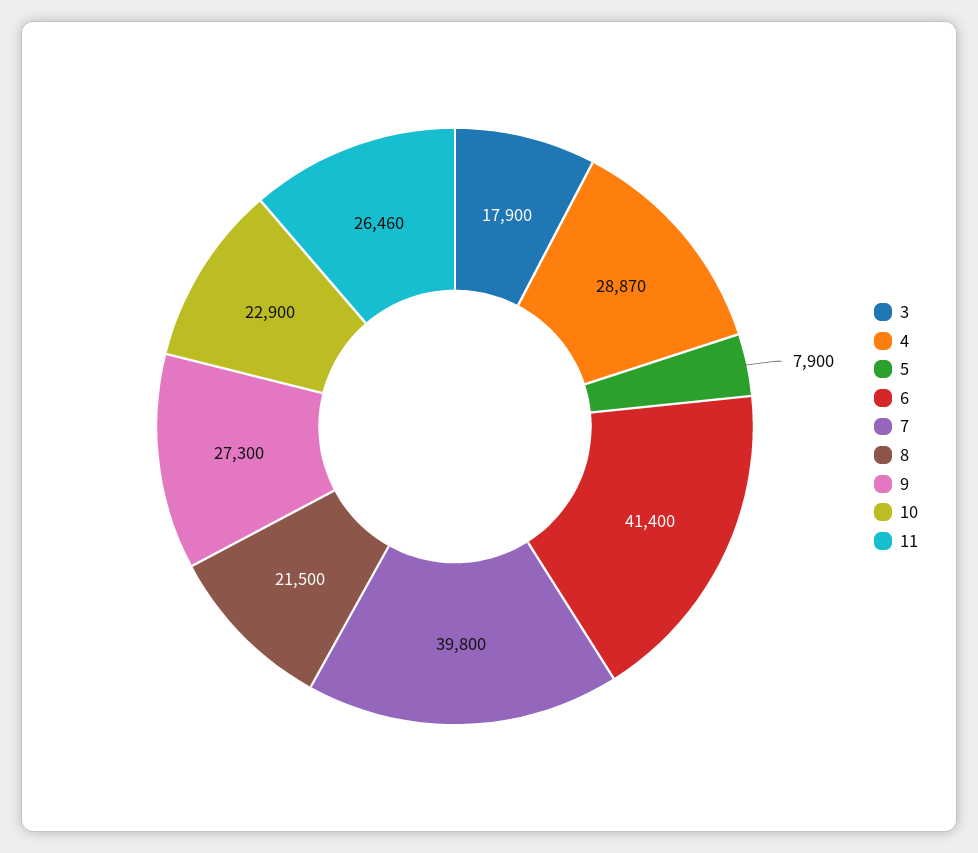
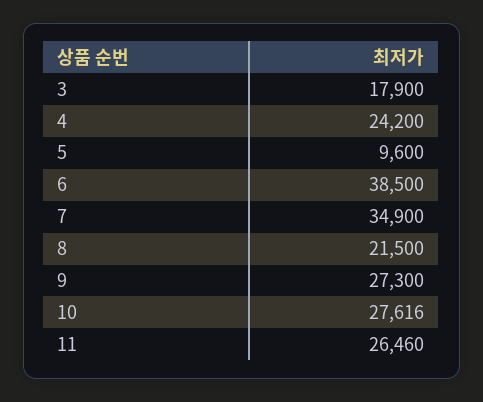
4: 28870 -> 24200
5: 7900 -> 9600
6: 41400 -> 38500
7: 39800 -> 34900
10: 22900 -> 27616

